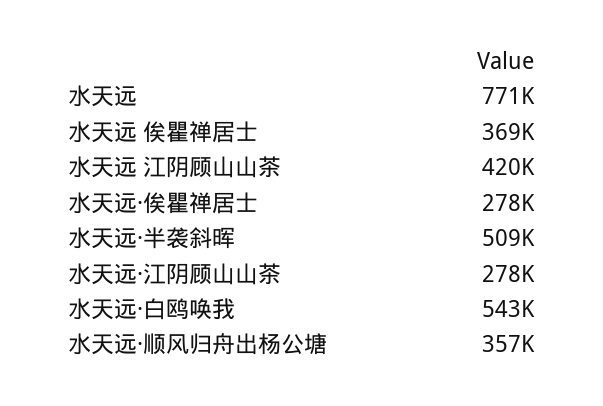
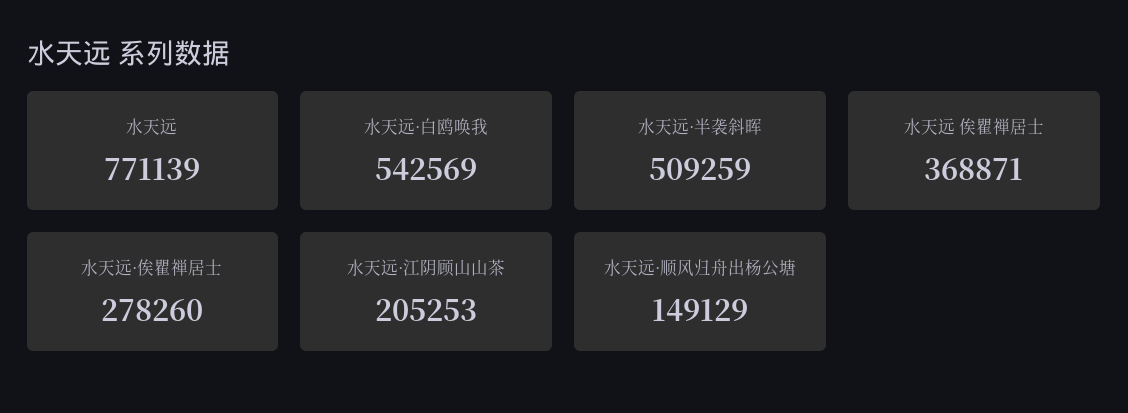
水天远 江阴顾山山茶: 420000 -> none
水天远·江阴顾山山茶: 278000 -> 205253
水天远·顺风归舟出杨公塘: 357000 -> 149129

